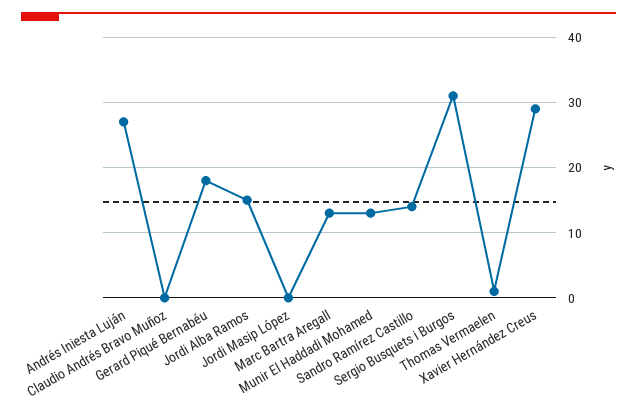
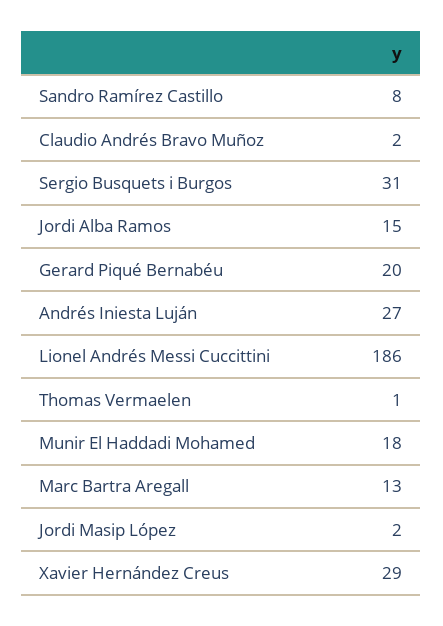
Claudio Andrés Bravo Muñoz: 0 -> 2
Gerard Piqué Bernabéu: 18 -> 20
Jordi Masip López: 0 -> 2
Munir El Haddadi Mohamed: 13 -> 18
Sandro Ramírez Castillo: 14 -> 8
Lionel Andrés Messi Cuccittini: none -> 186

